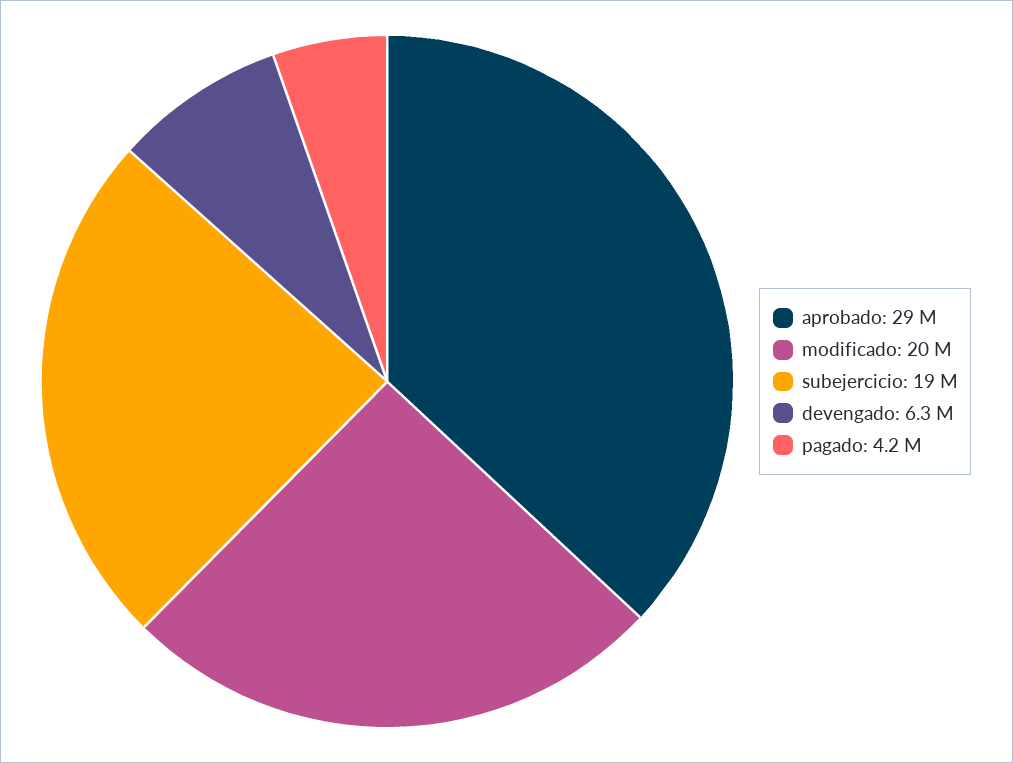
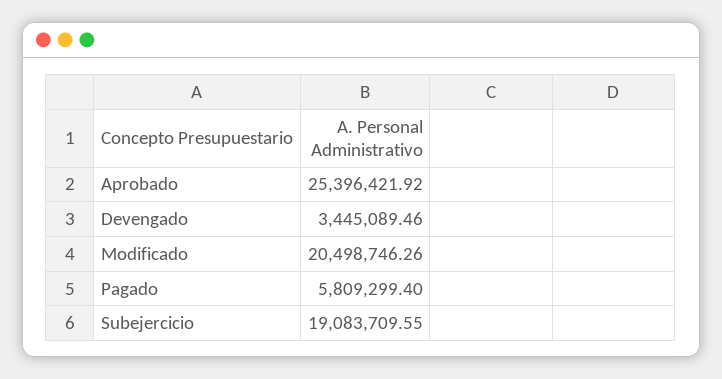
aprobado: 29000000 -> 25396421.92
devengado: 6300000 -> 3445089.46
pagado: 4200000 -> 5809299.4

